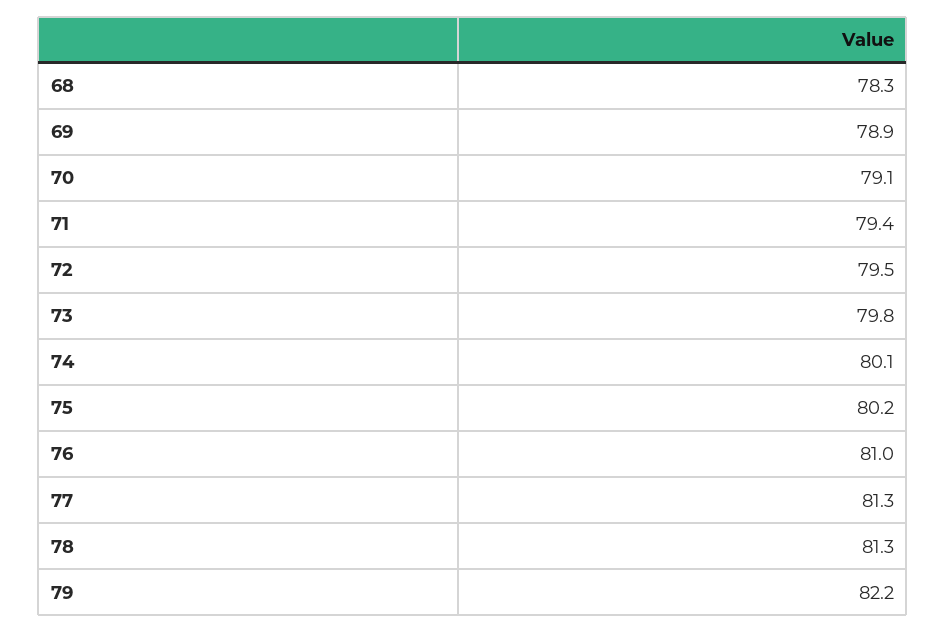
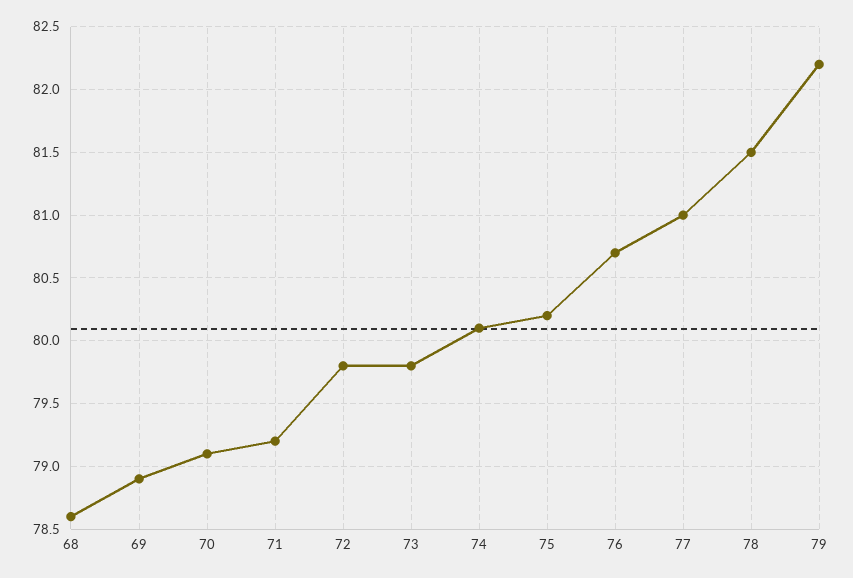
68: 78.3 -> 78.6
71: 79.4 -> 79.2
72: 79.5 -> 79.8
76: 81 -> 80.7
77: 81.3 -> 81
78: 81.3 -> 81.5

